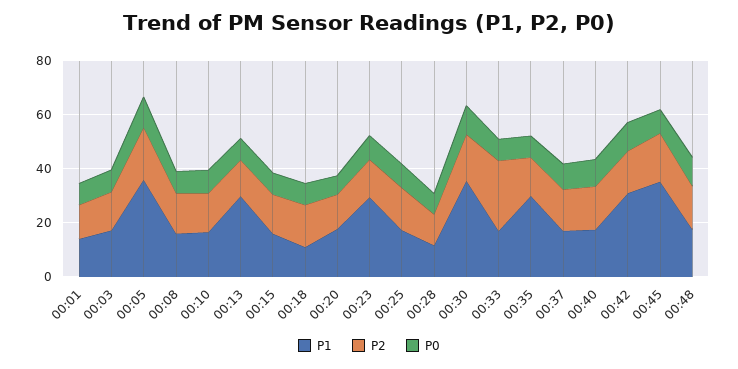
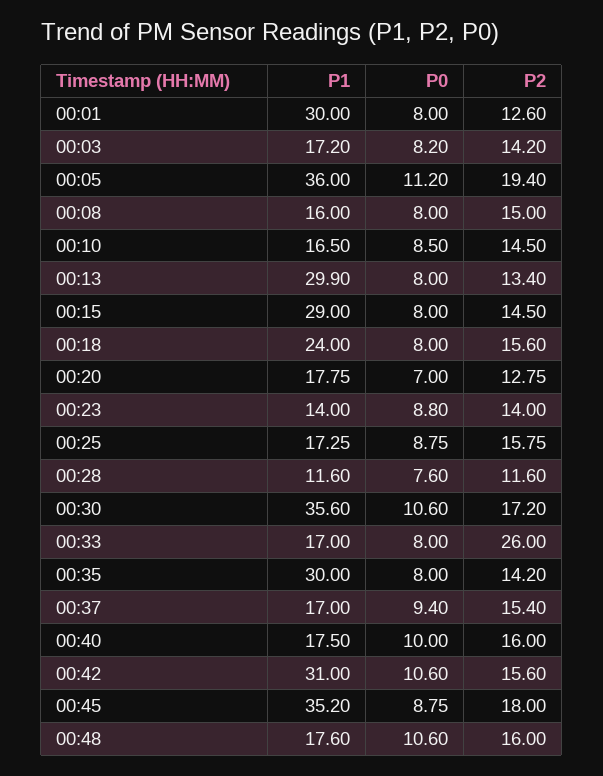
P1, 00:01: 15 -> 30
P1, 00:15: 15 -> 29
P1, 00:18: 10 -> 24
P1, 00:23: 30 -> 14

